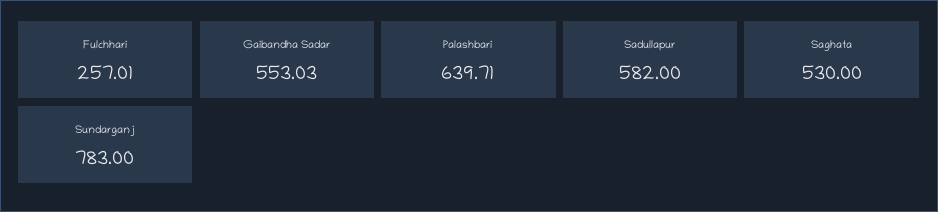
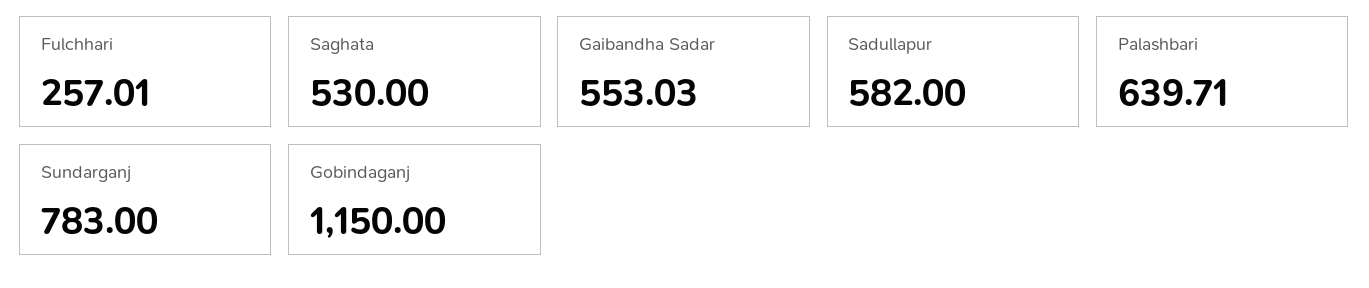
Gobindaganj: none -> 1150

